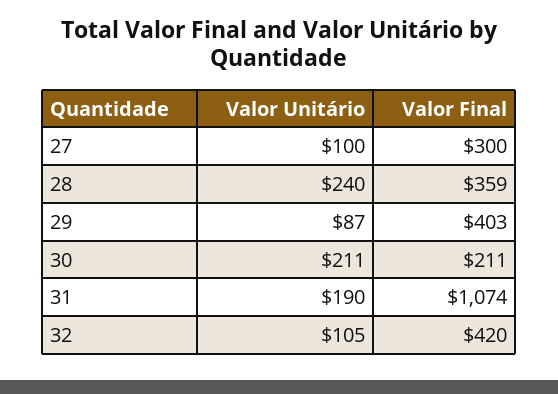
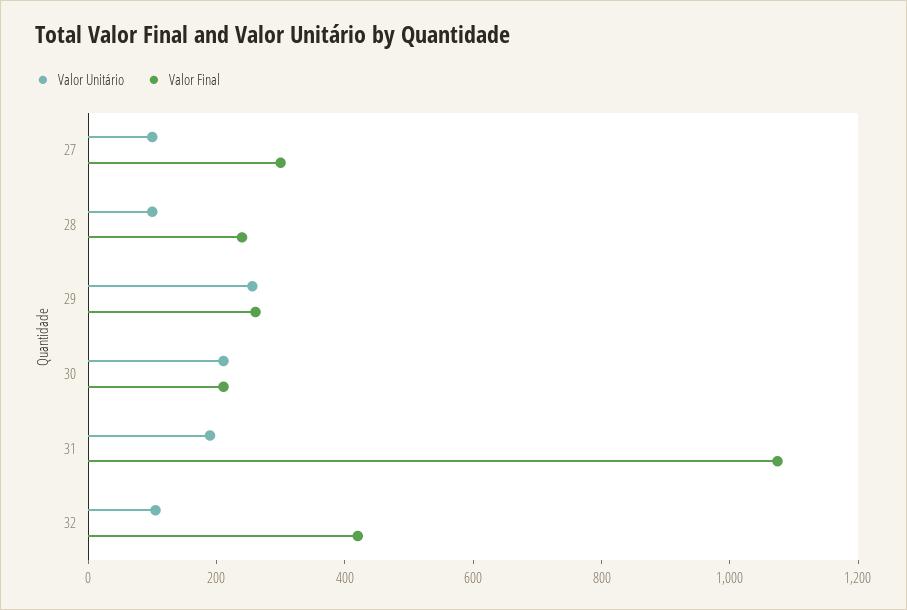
Valor Unitário, 28: 240 -> 100
Valor Final, 28: 359 -> 250
Valor Unitário, 29: 87 -> 250
Valor Final, 29: 403 -> 250

